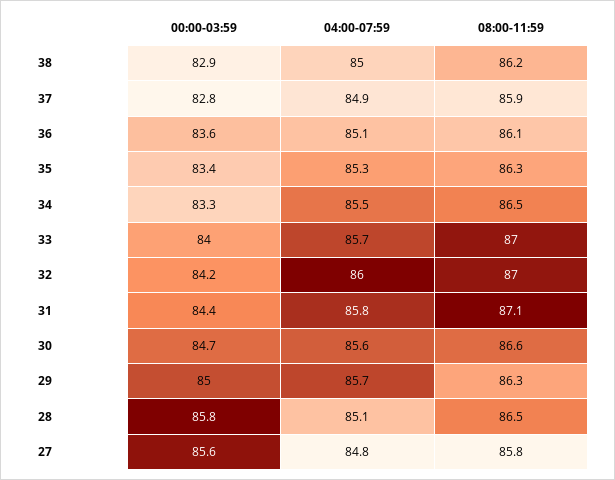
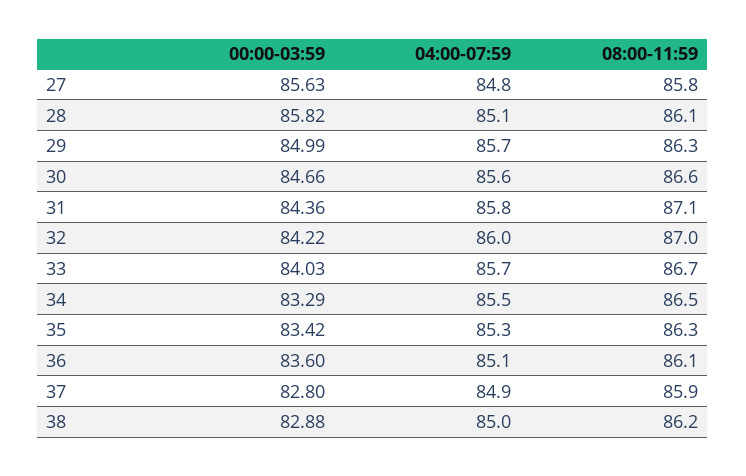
08:00-11:59, 33: 87 -> 86.7
08:00-11:59, 28: 86.5 -> 86.1

